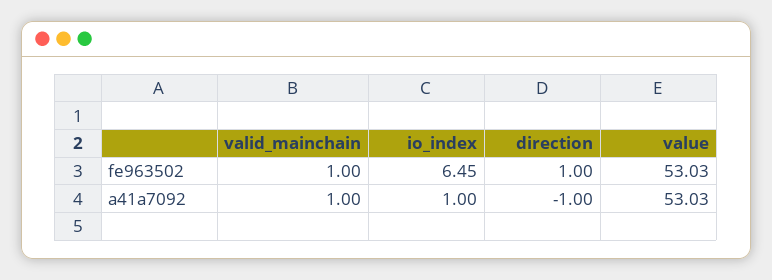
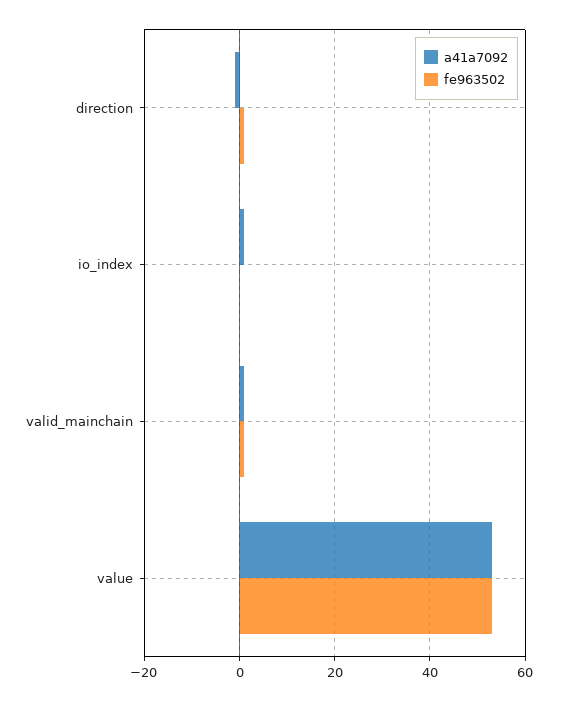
fe963502, io_index: 6.45 -> 0

